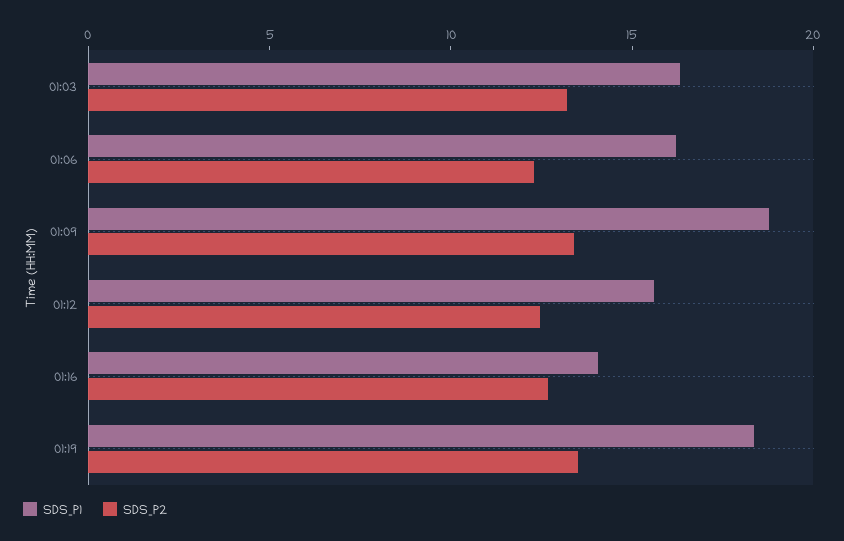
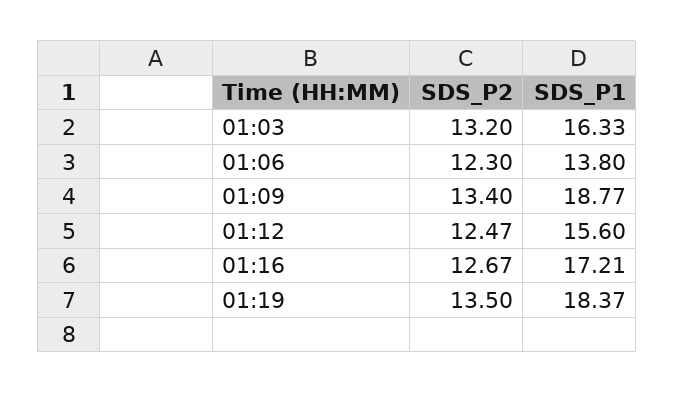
SDS_P1, 01:06: 16 -> 13.8
SDS_P1, 01:16: 14 -> 17.21

